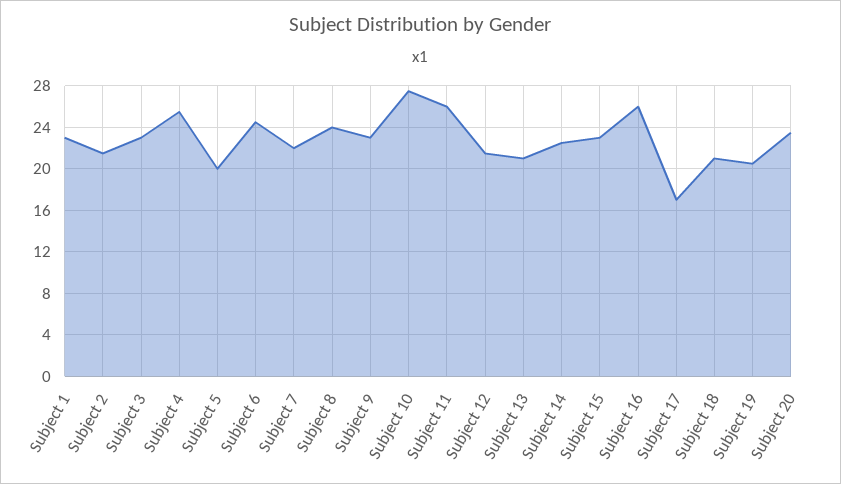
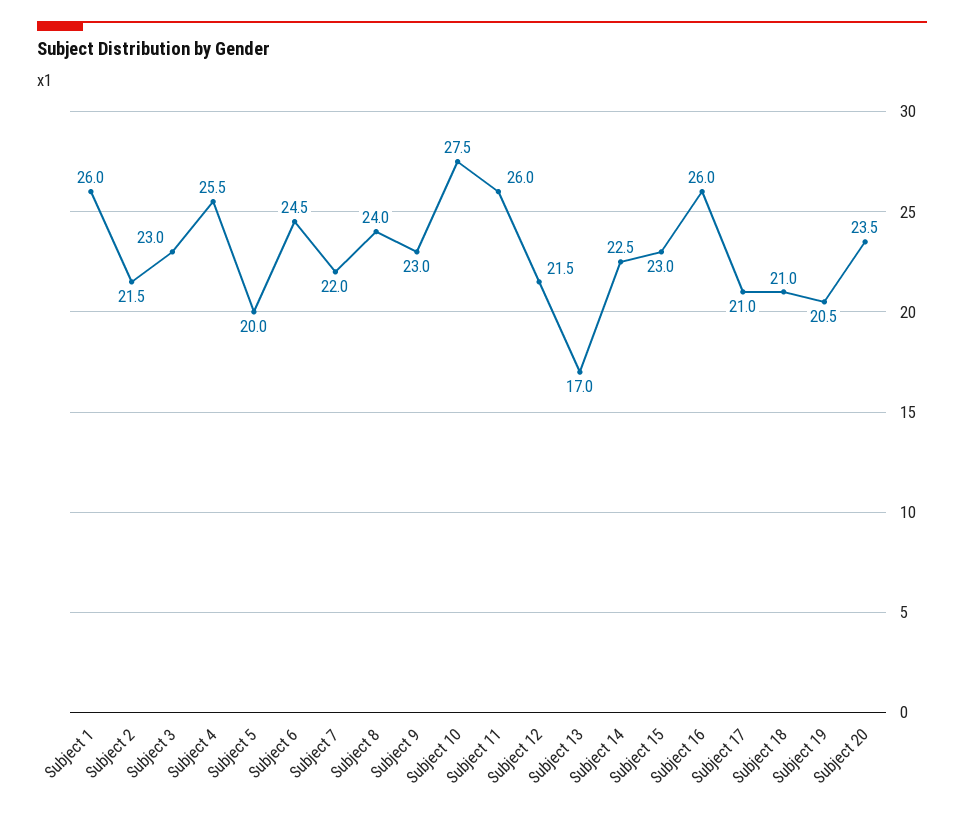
Subject 1: 23 -> 26
Subject 13: 21 -> 17
Subject 17: 17 -> 21

